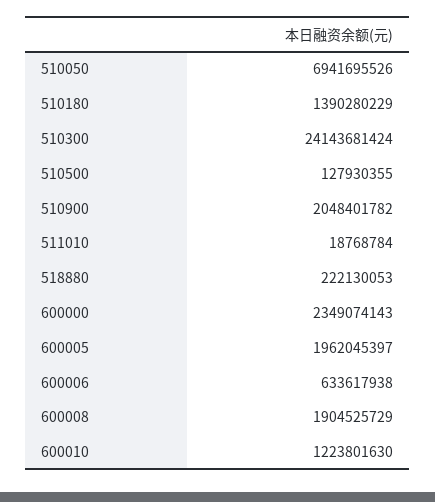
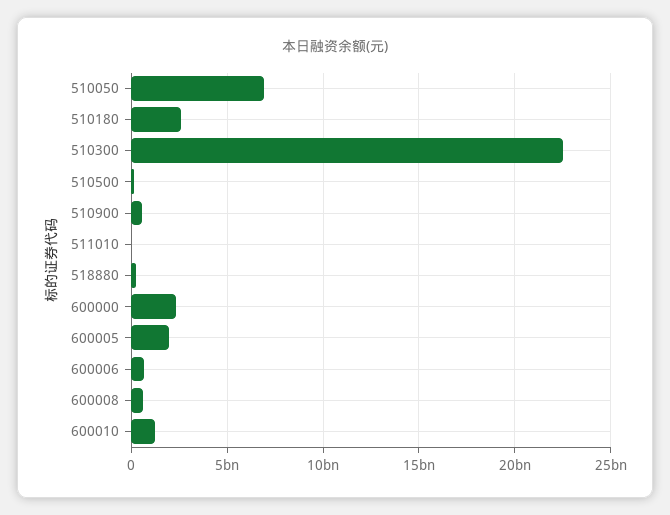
510180: 1390280229 -> 2500000000
510300: 24143681424 -> 22500000000
510900: 2048401782 -> 500000000
600008: 1904525729 -> 500000000

